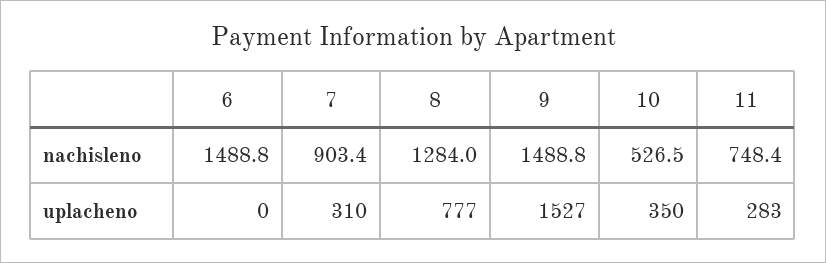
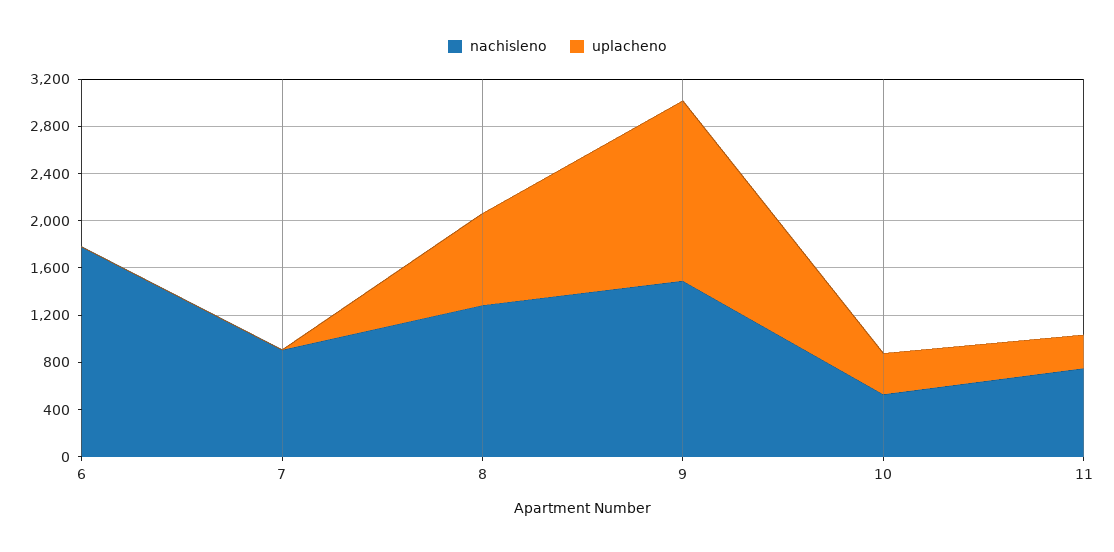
nachisleno, 6: 1488.8 -> 1800
uplacheno, 7: 310 -> 0

